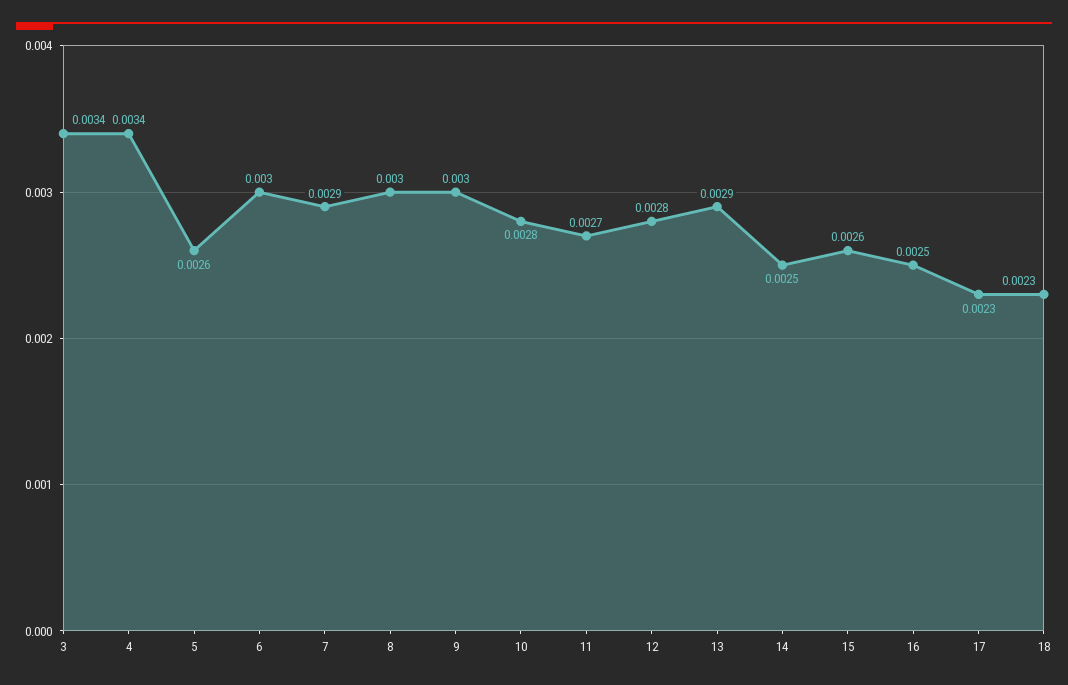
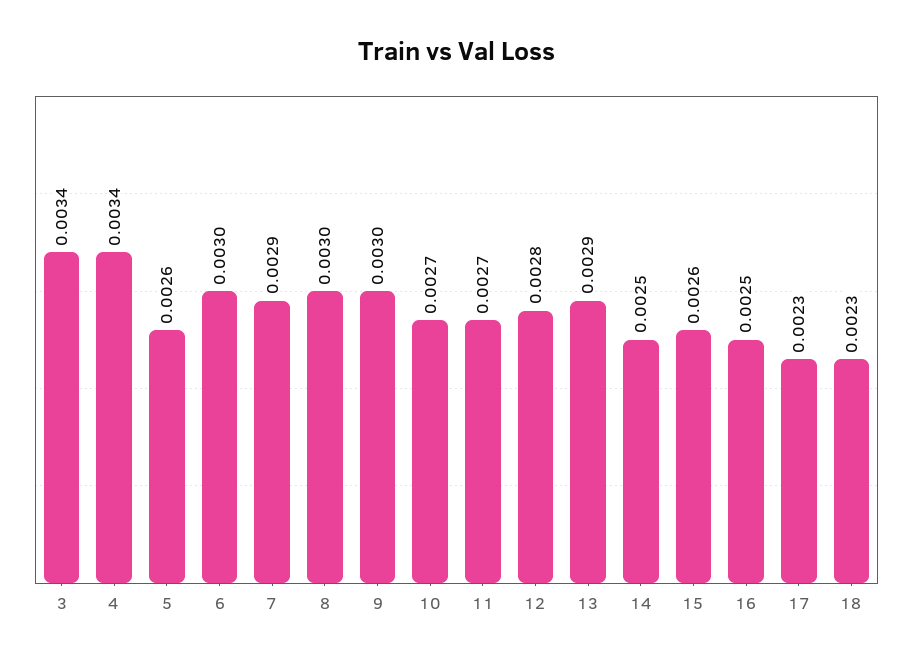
10: 0.0028 -> 0.0027

